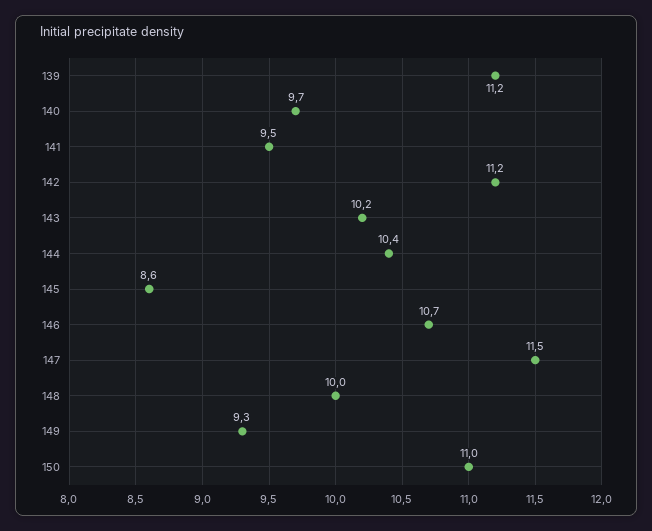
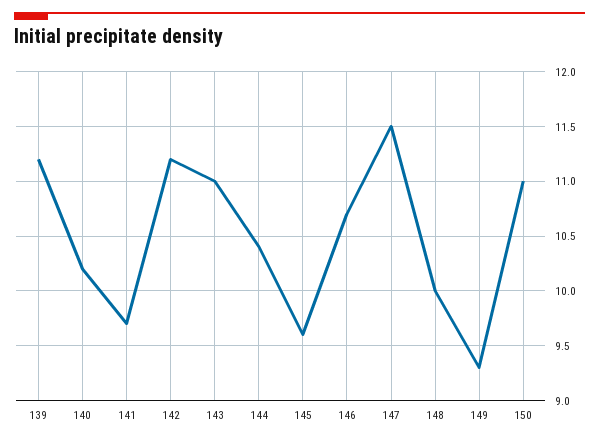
140: 9.7 -> 10.2
141: 9.5 -> 9.7
143: 10.2 -> 11
145: 8.6 -> 9.6

